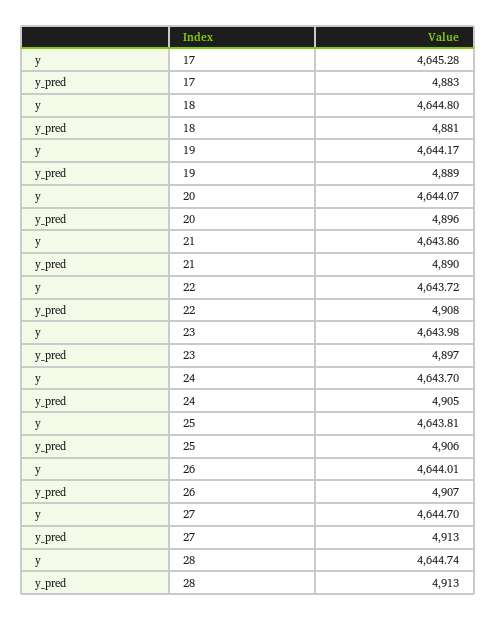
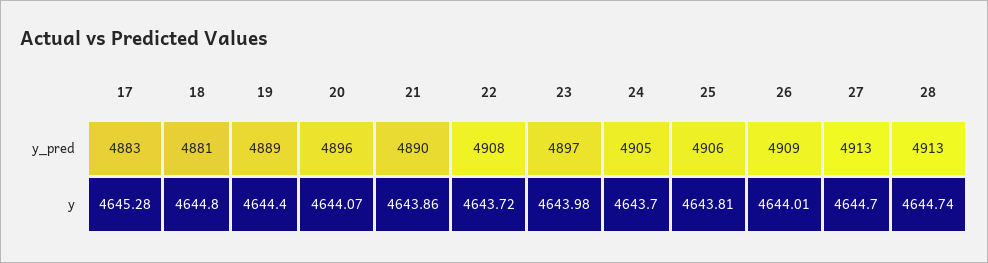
y, 19: 4644.17 -> 4644.4
y_pred, 26: 4907 -> 4909

